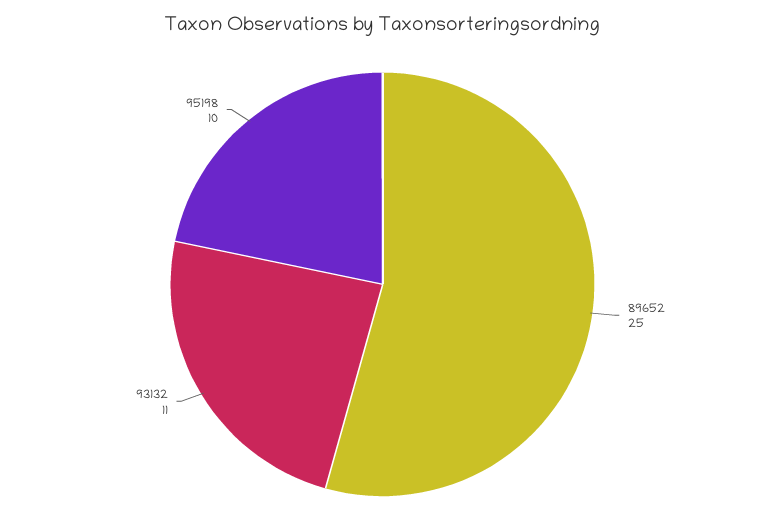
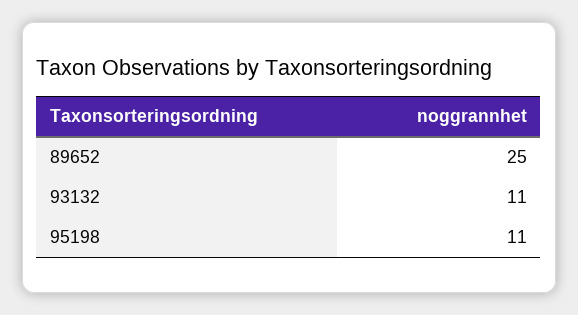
95198: 10 -> 11

